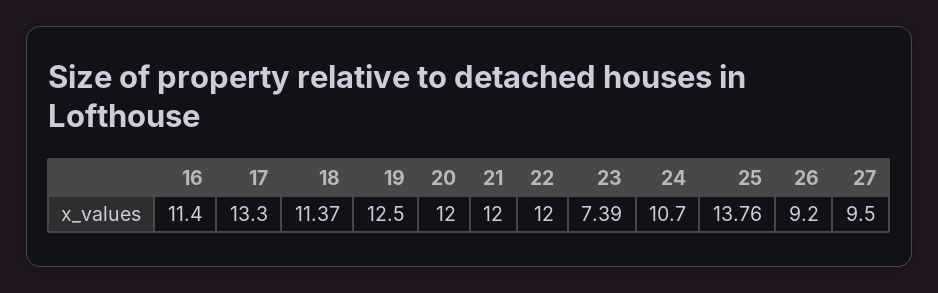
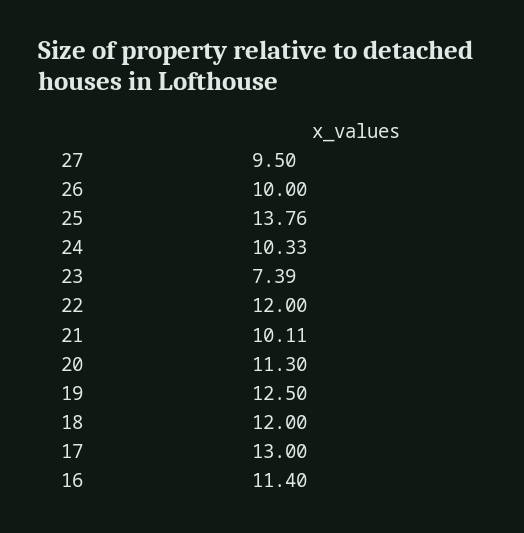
17: 13.3 -> 13
18: 11.37 -> 12
20: 12 -> 11.3
21: 12 -> 10.11
24: 10.7 -> 10.33
26: 9.2 -> 10

